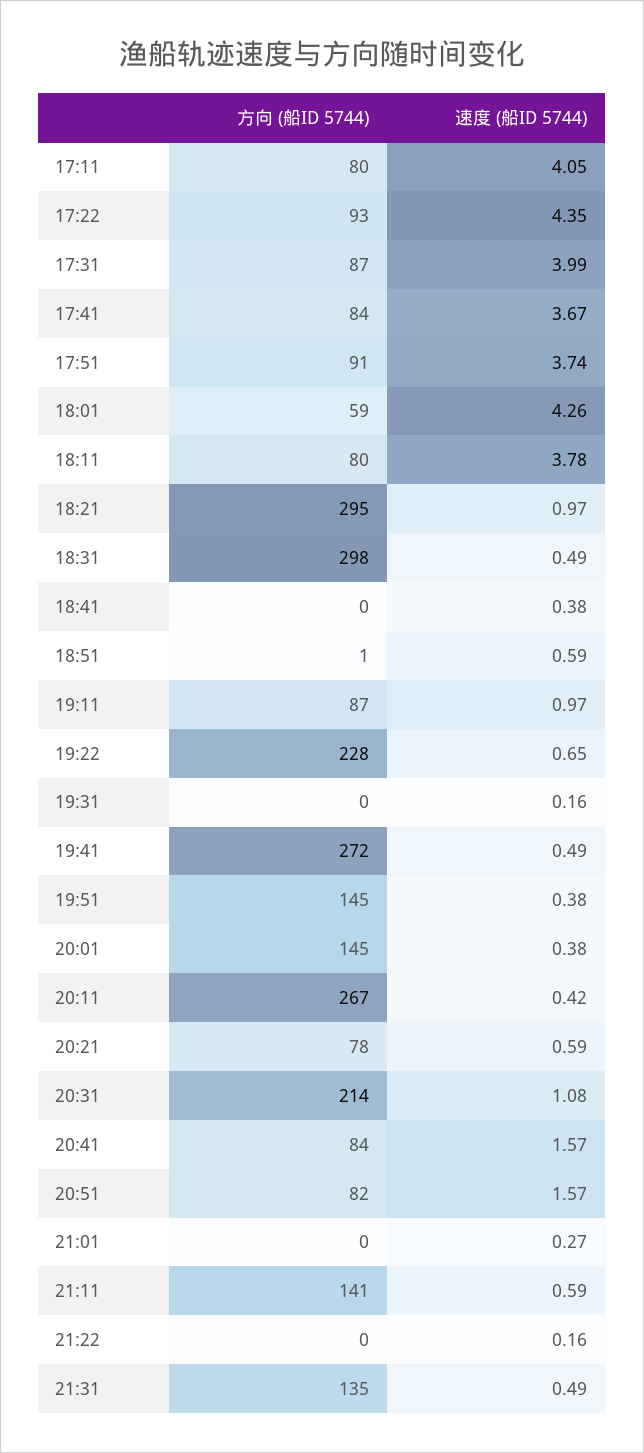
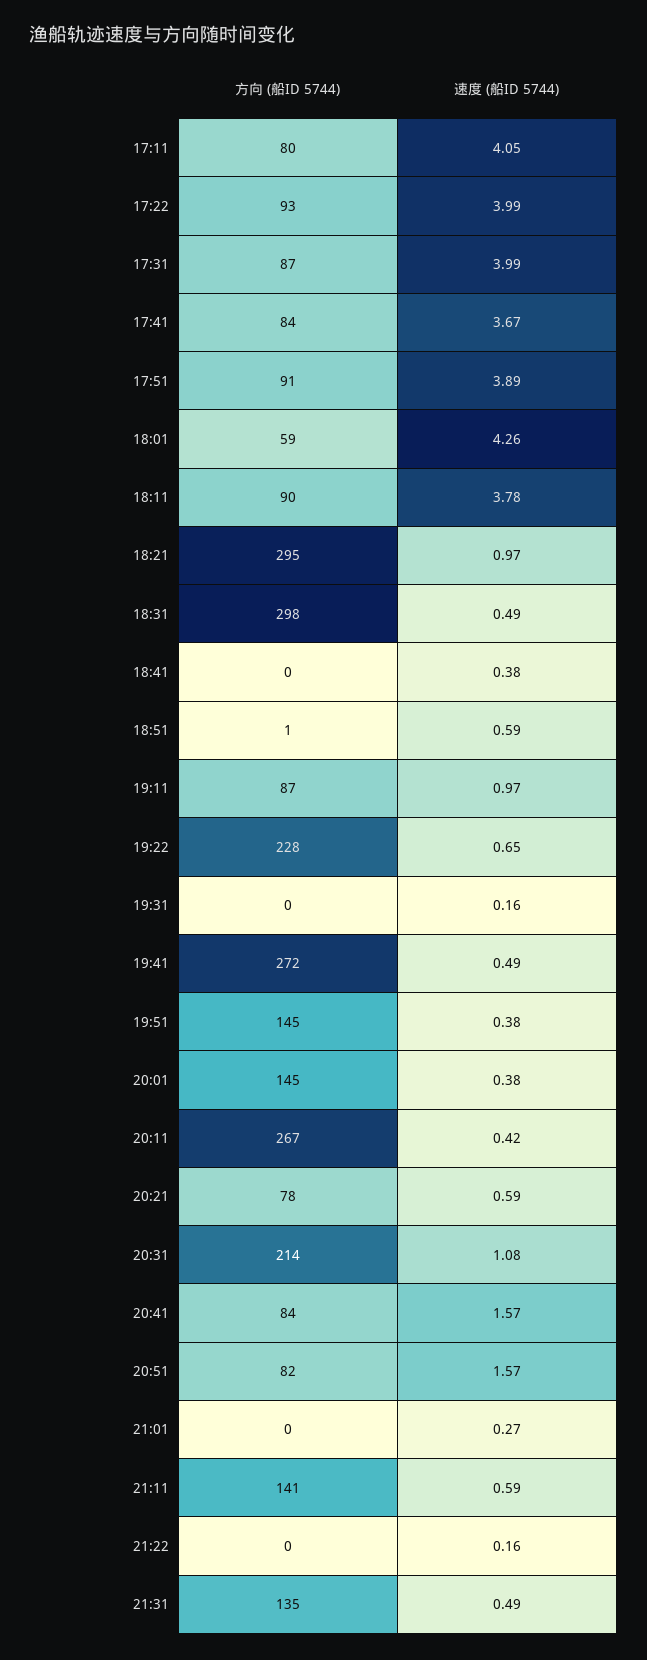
速度 (船ID 5744), 17:22: 4.35 -> 3.99
速度 (船ID 5744), 17:51: 3.74 -> 3.89
方向 (船ID 5744), 18:11: 80 -> 90

